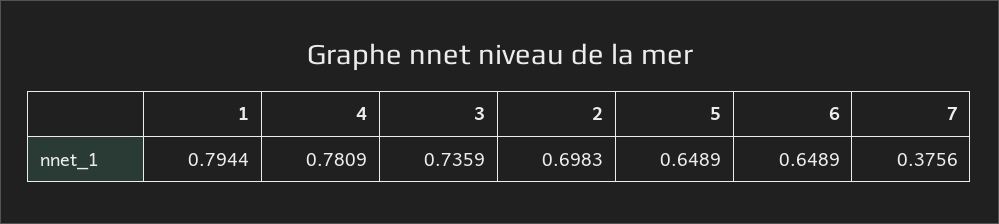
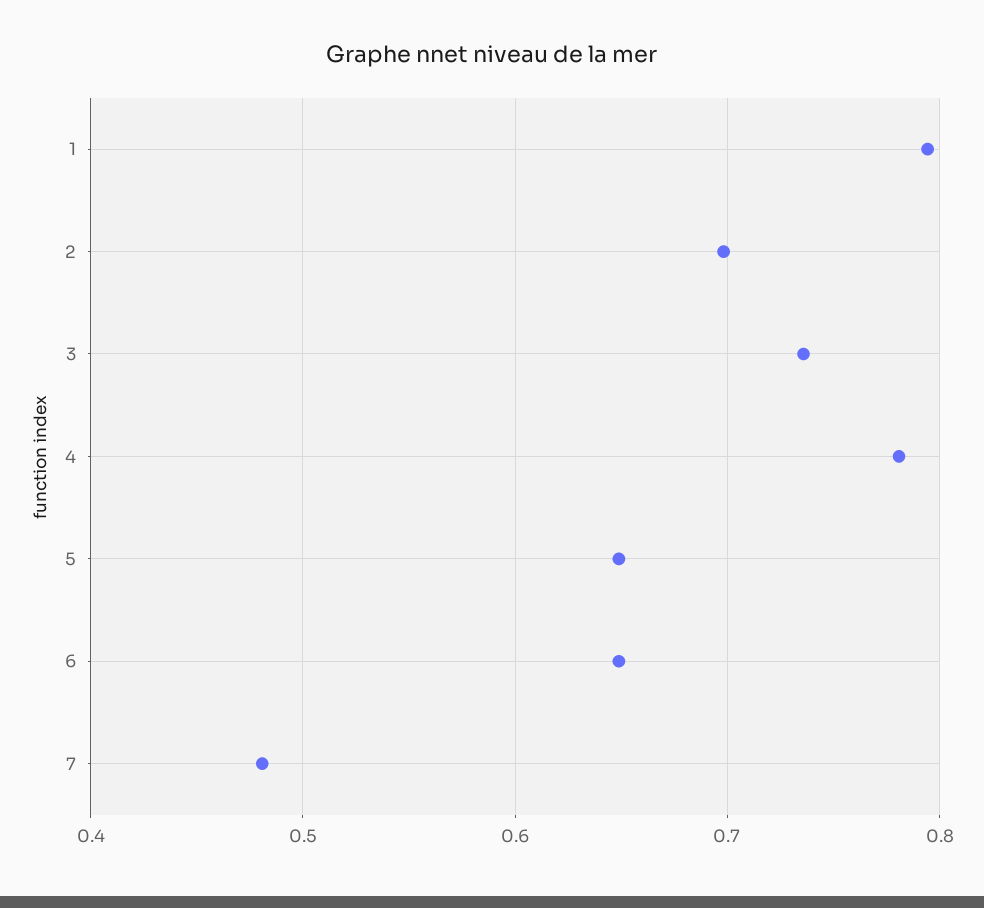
7: 0.3756 -> 0.48

